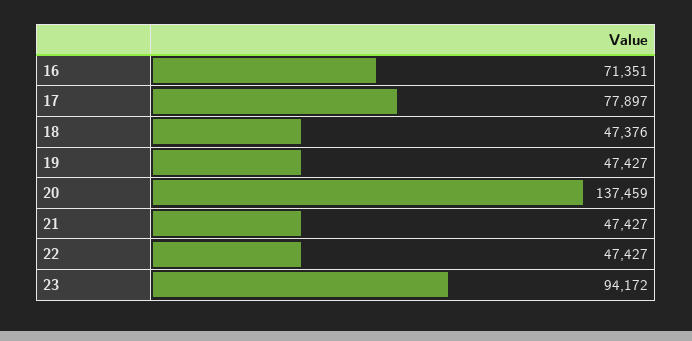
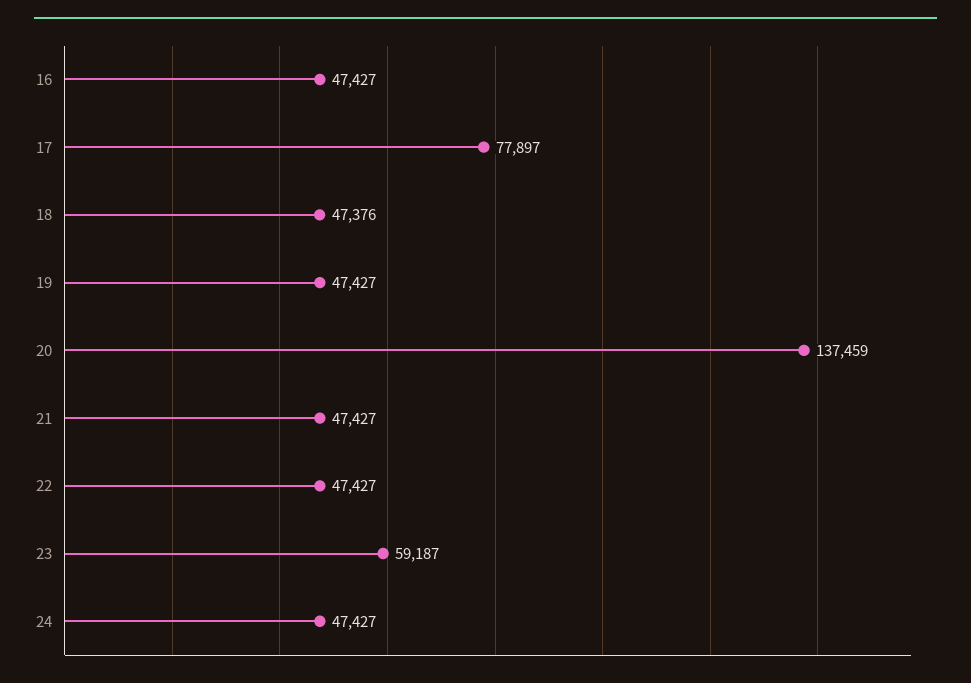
16: 71351 -> 47427
23: 94172 -> 59187
24: none -> 47427

